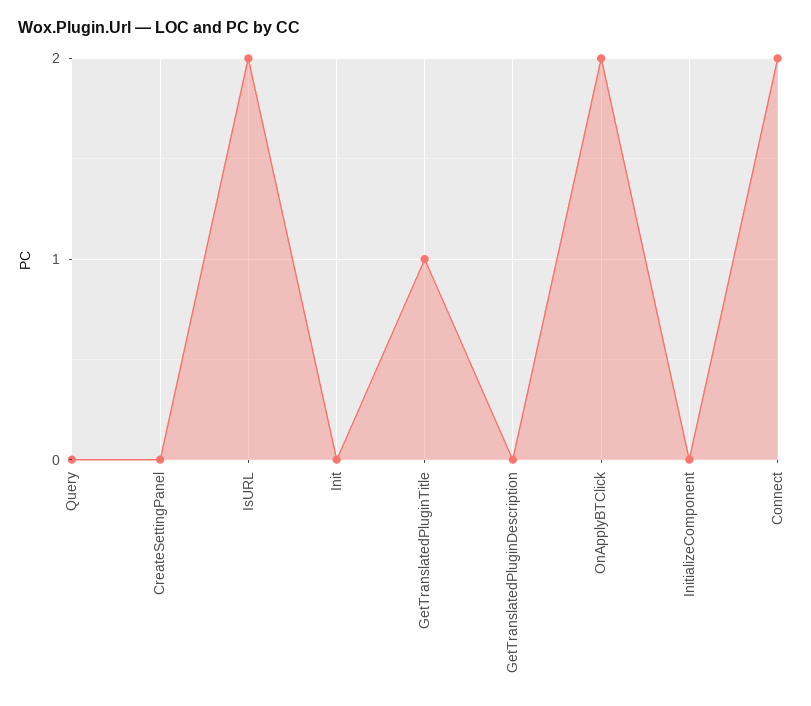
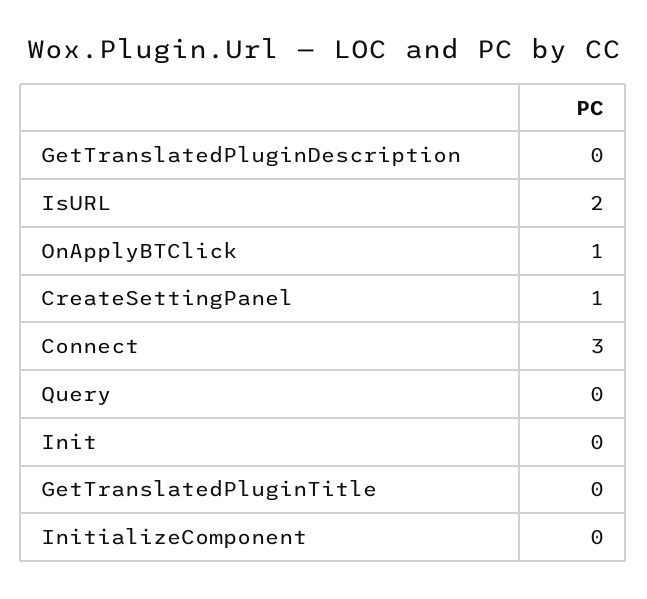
CreateSettingPanel: 0 -> 1
GetTranslatedPluginTitle: 1 -> 0
OnApplyBTClick: 2 -> 1
Connect: 2 -> 3

